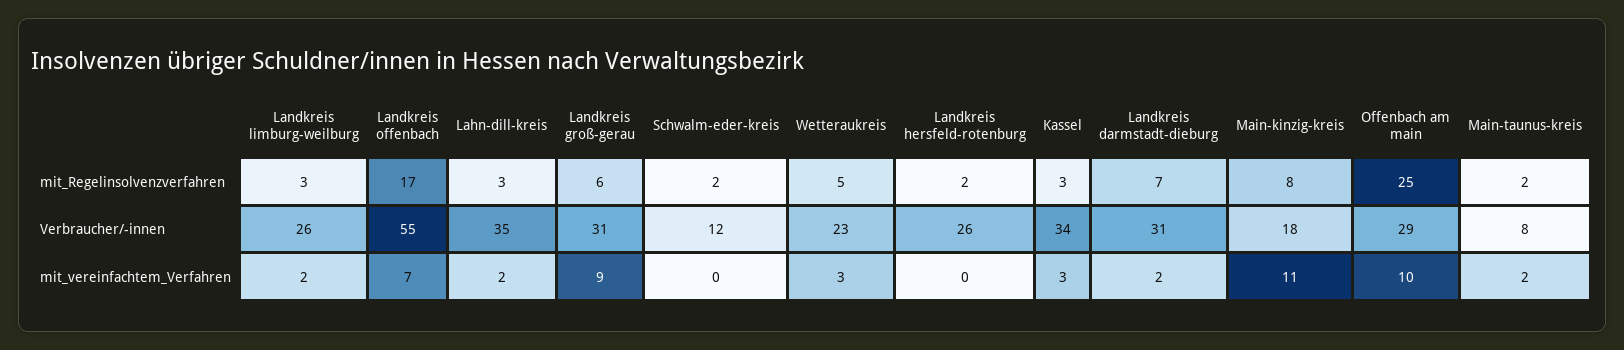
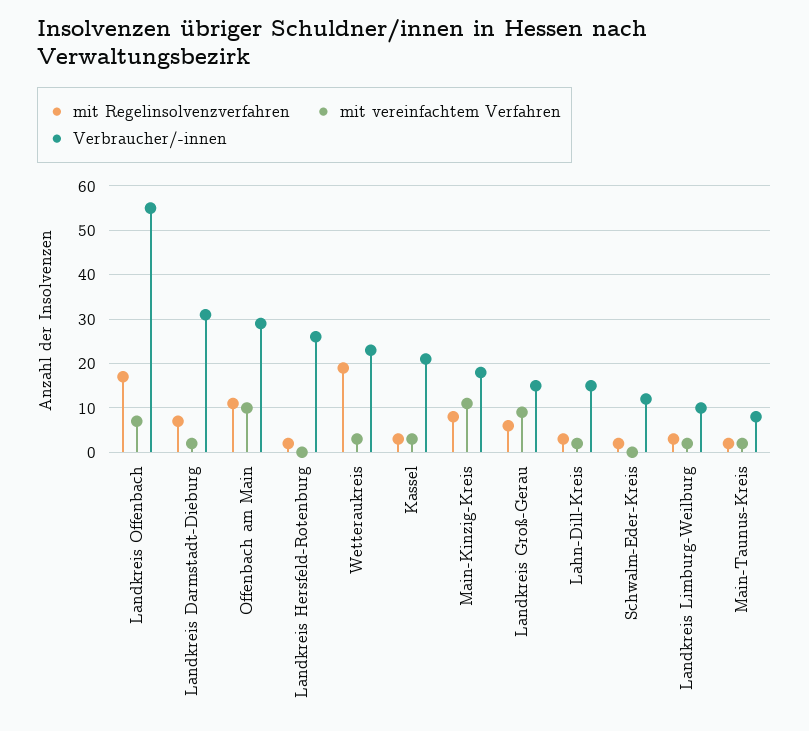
mit_Regelinsolvenzverfahren, Wetteraukreis: 5 -> 20
mit_Regelinsolvenzverfahren, Offenbach am main: 25 -> 10
Verbraucher/-innen, Landkreis limburg-weilburg: 26 -> 10
Verbraucher/-innen, Lahn-dill-kreis: 35 -> 15
Verbraucher/-innen, Landkreis groß-gerau: 31 -> 15
Verbraucher/-innen, Kassel: 34 -> 20

